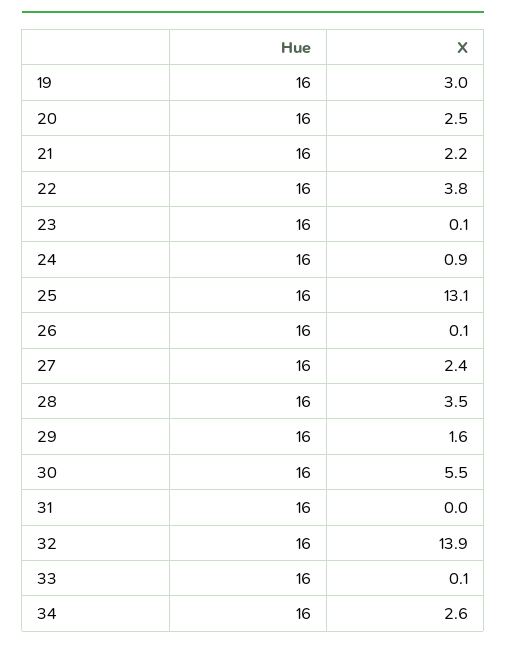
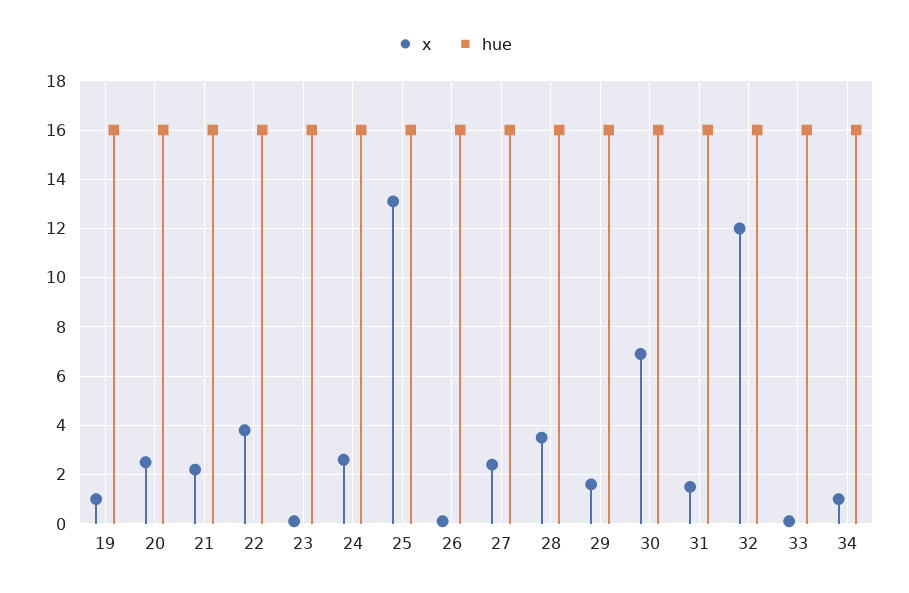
X, 19: 3 -> 1
X, 24: 0.9 -> 2.5
X, 30: 5.5 -> 7
X, 31: 0 -> 1.5
X, 32: 13.9 -> 12
X, 34: 2.6 -> 1

